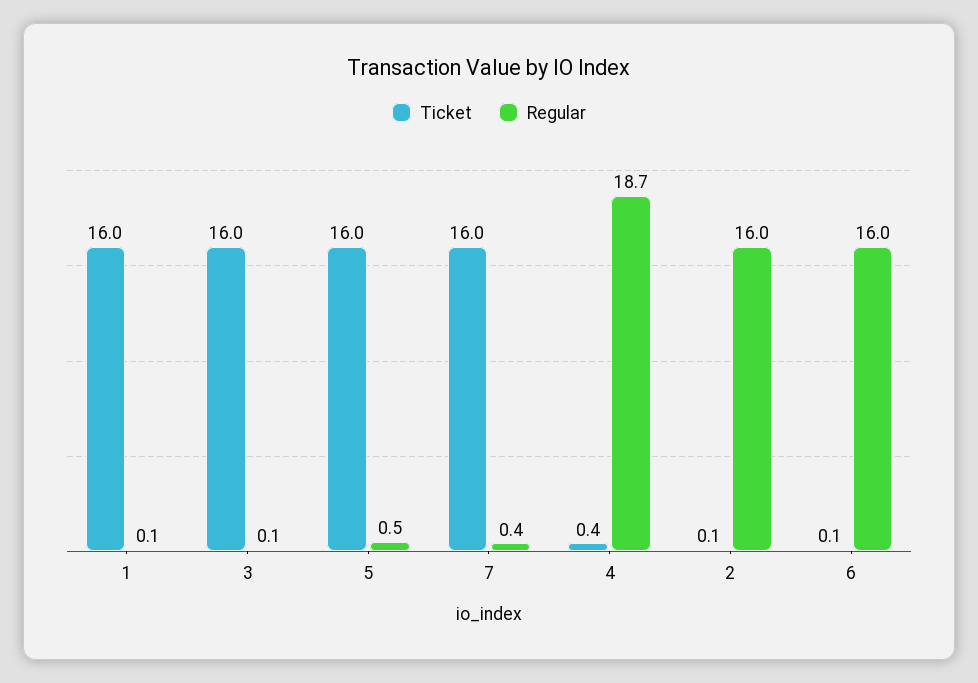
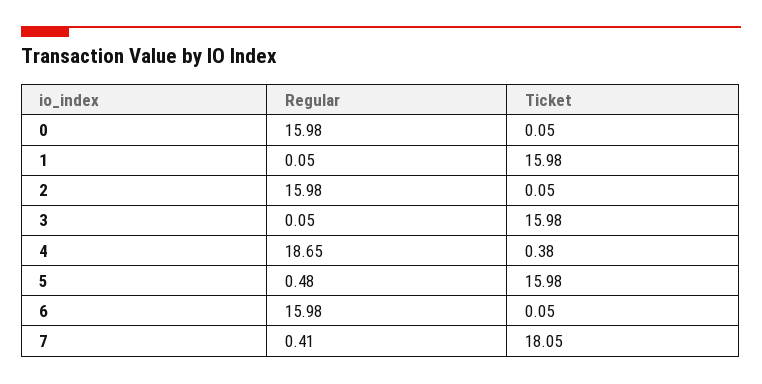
Ticket, 7: 16 -> 18.05
Regular, 0: none -> 15.98
Ticket, 0: none -> 0.05

